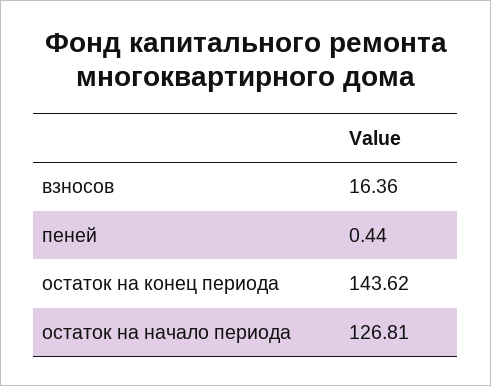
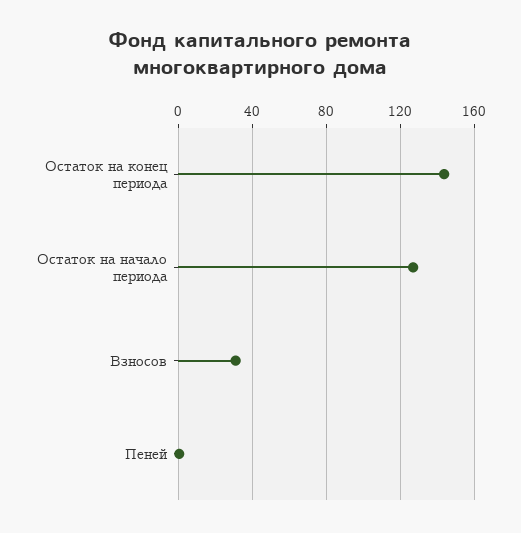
взносов: 16.36 -> 30

